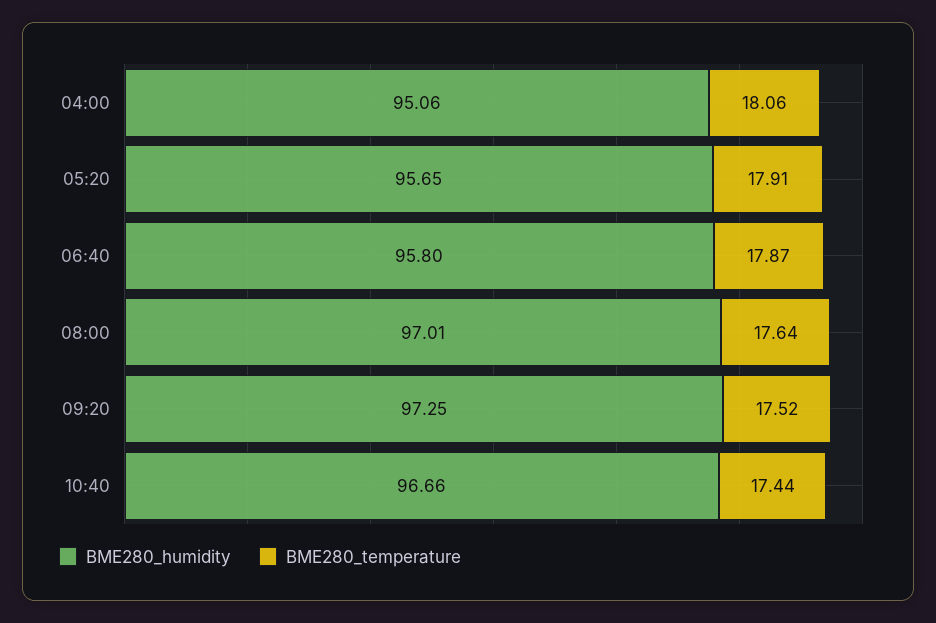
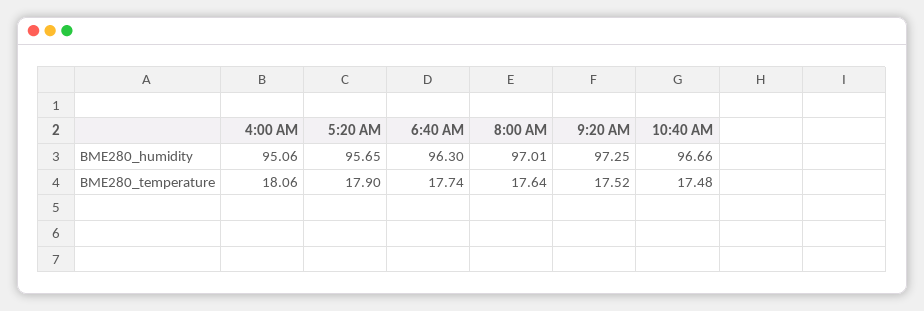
BME280_temperature, 05:20: 17.91 -> 17.9
BME280_humidity, 06:40: 95.8 -> 96.3
BME280_temperature, 06:40: 17.87 -> 17.74
BME280_temperature, 10:40: 17.44 -> 17.48

